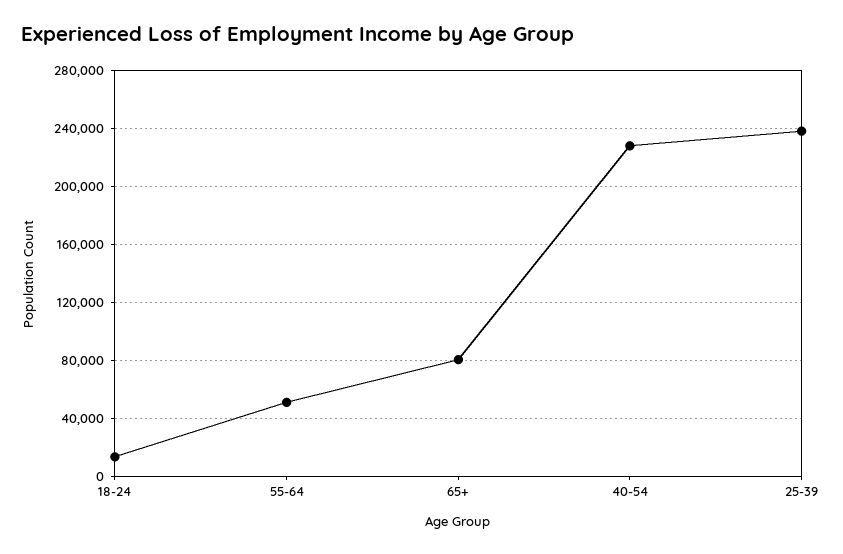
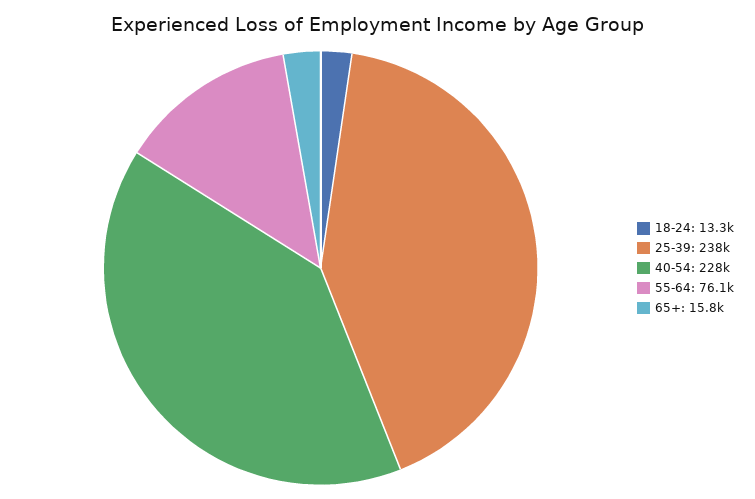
55-64: 50000 -> 76100
65+: 80000 -> 15800

